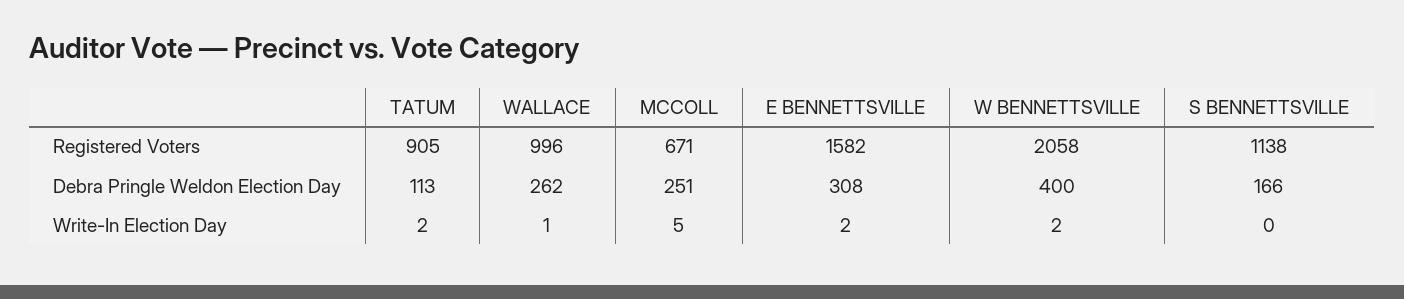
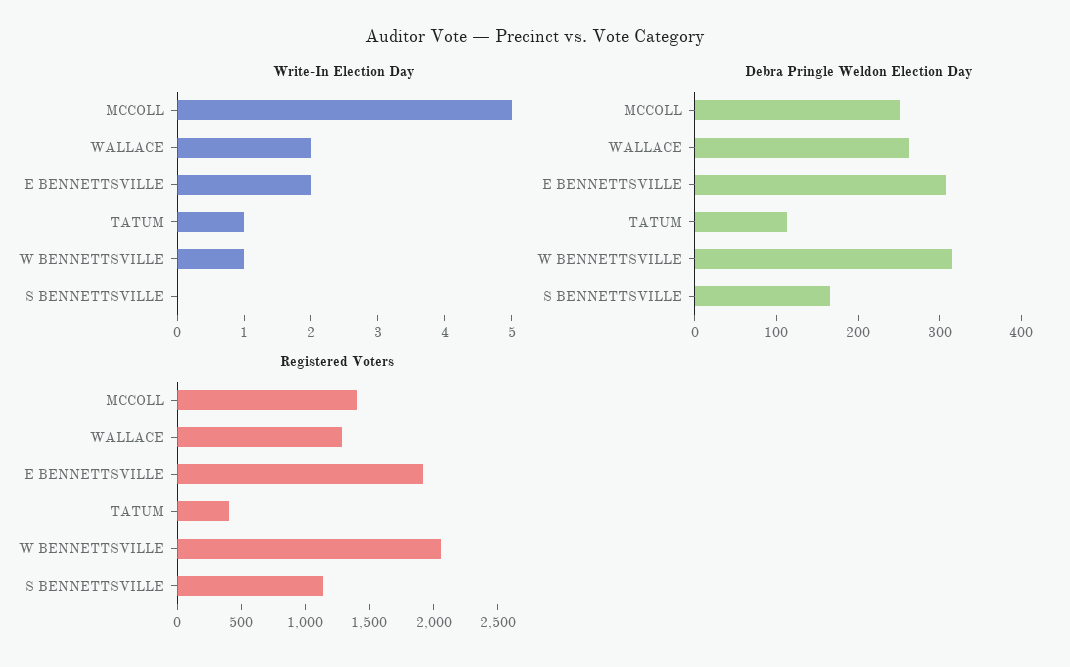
Registered Voters, TATUM: 905 -> 400
Registered Voters, WALLACE: 996 -> 1300
Registered Voters, MCCOLL: 671 -> 1400
Registered Voters, E BENNETTSVILLE: 1582 -> 1900
Debra Pringle Weldon Election Day, W BENNETTSVILLE: 400 -> 320
Write-In Election Day, TATUM: 2 -> 1
Write-In Election Day, WALLACE: 1 -> 2
Write-In Election Day, W BENNETTSVILLE: 2 -> 1

